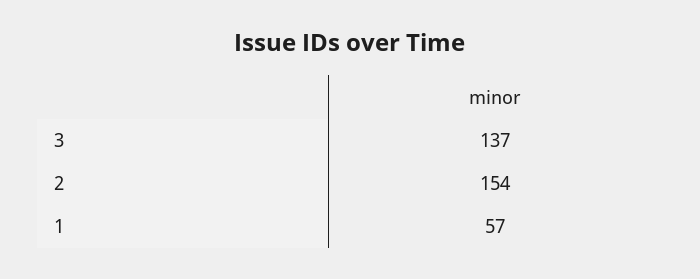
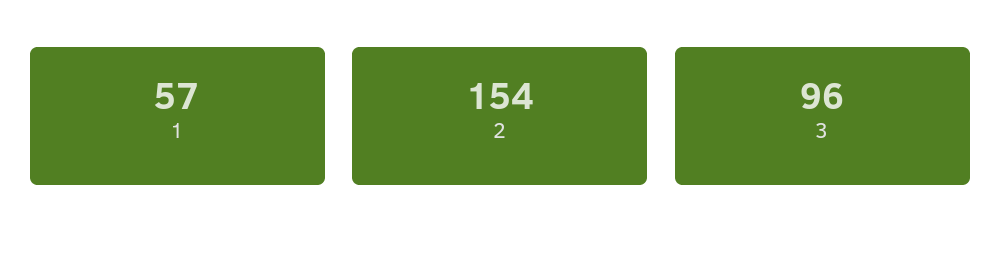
3: 137 -> 96

